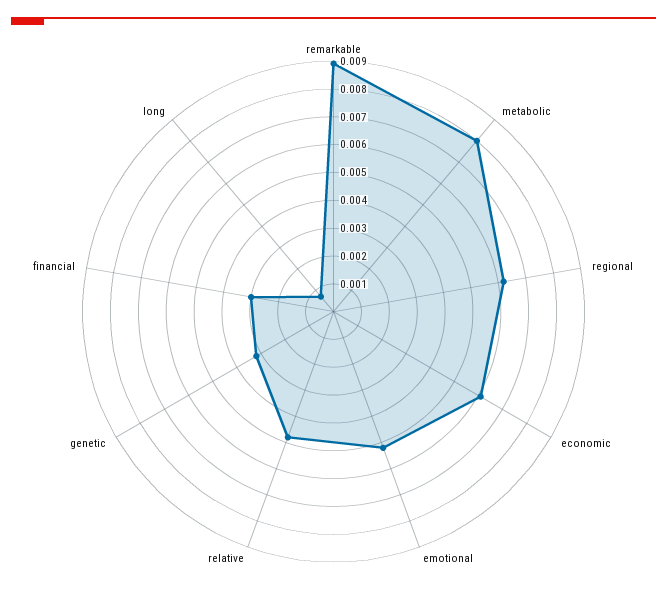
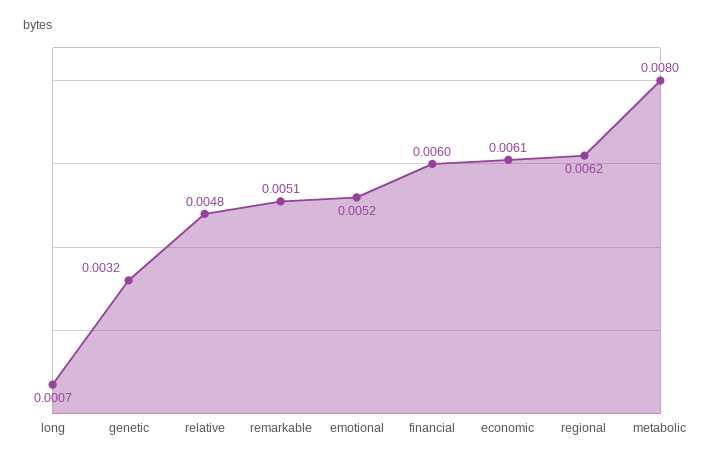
remarkable: 0.009 -> 0.0051
financial: 0.003 -> 0.006

